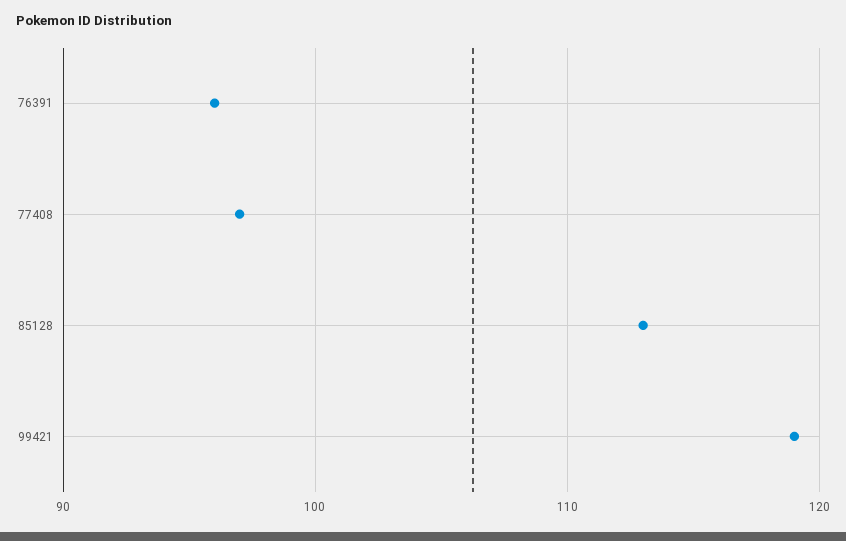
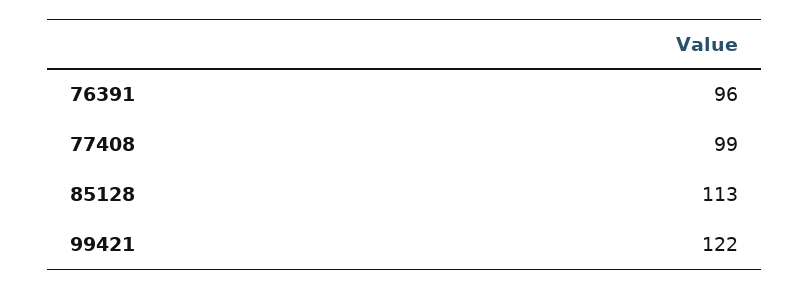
77408: 97 -> 99
99421: 119 -> 122

